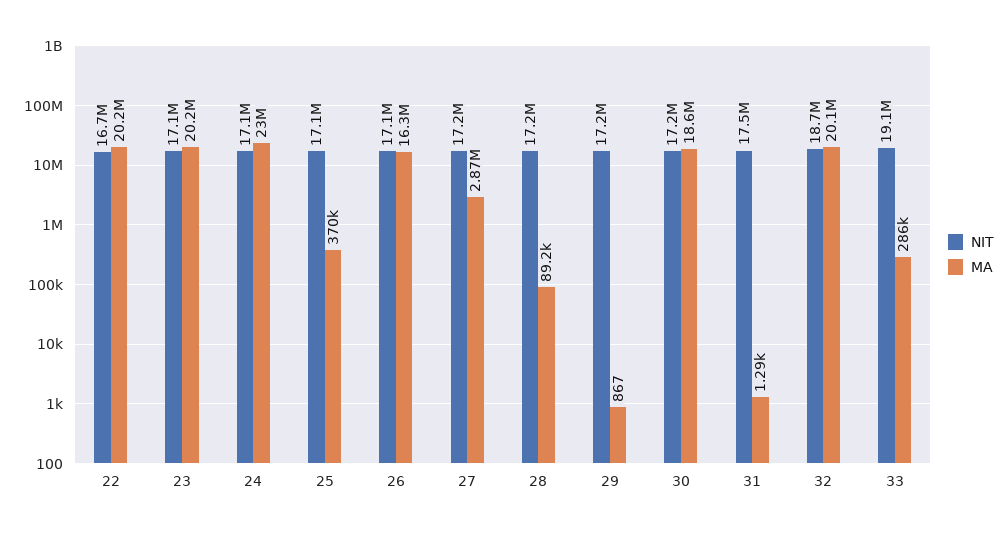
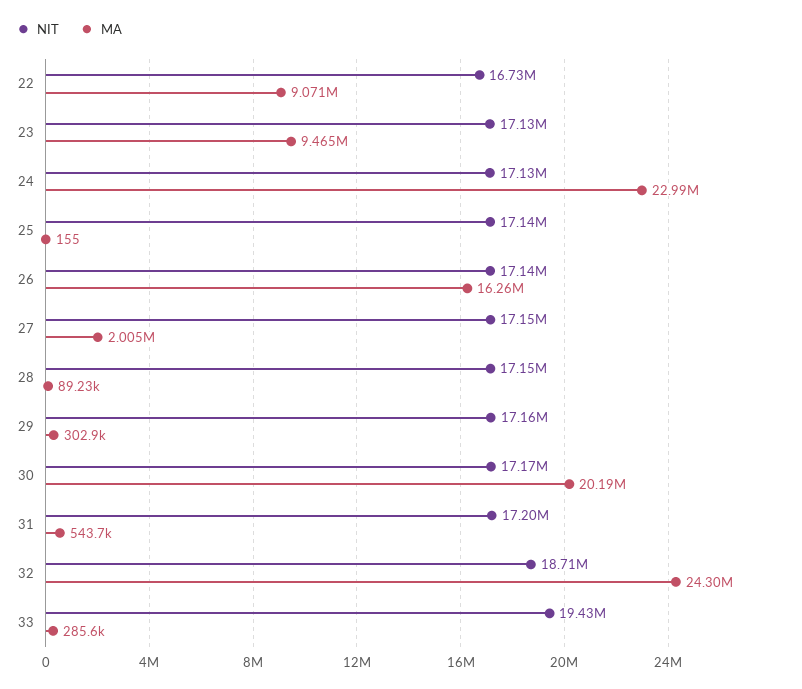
MA, 22: 20200000 -> 9071000
MA, 23: 20200000 -> 9465000
MA, 25: 370000 -> 155
MA, 27: 2870000 -> 2005000
MA, 29: 867 -> 302900
MA, 30: 18600000 -> 20190000
NIT, 31: 17500000 -> 17200000
MA, 31: 1290 -> 543700
MA, 32: 20100000 -> 24300000
NIT, 33: 19100000 -> 19430000

